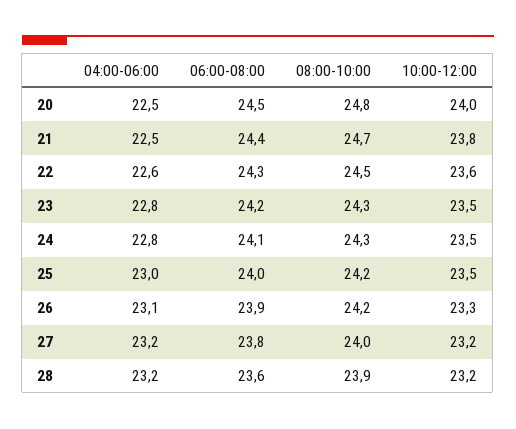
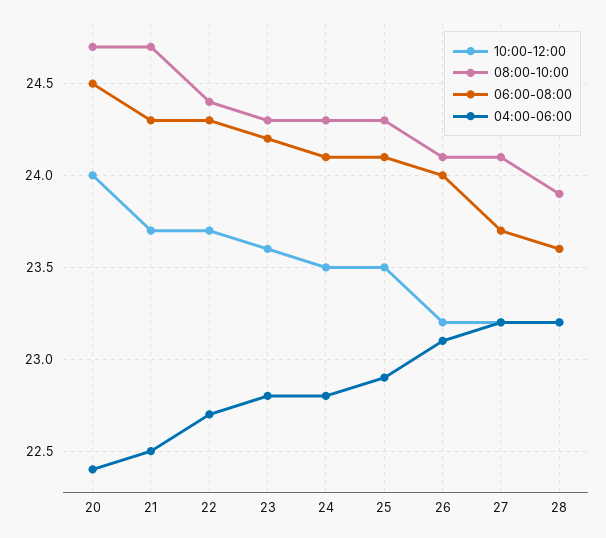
04:00-06:00, 20: 22.5 -> 22.4
08:00-10:00, 20: 24.8 -> 24.7
06:00-08:00, 21: 24.4 -> 24.3
10:00-12:00, 21: 23.8 -> 23.7
04:00-06:00, 22: 22.6 -> 22.7
08:00-10:00, 22: 24.5 -> 24.4
10:00-12:00, 22: 23.6 -> 23.7
10:00-12:00, 23: 23.5 -> 23.6
04:00-06:00, 25: 23 -> 22.9
06:00-08:00, 25: 24 -> 24.1
08:00-10:00, 25: 24.2 -> 24.3
06:00-08:00, 26: 23.9 -> 24
08:00-10:00, 26: 24.2 -> 24.1
10:00-12:00, 26: 23.3 -> 23.2
06:00-08:00, 27: 23.8 -> 23.7
08:00-10:00, 27: 24 -> 24.1

